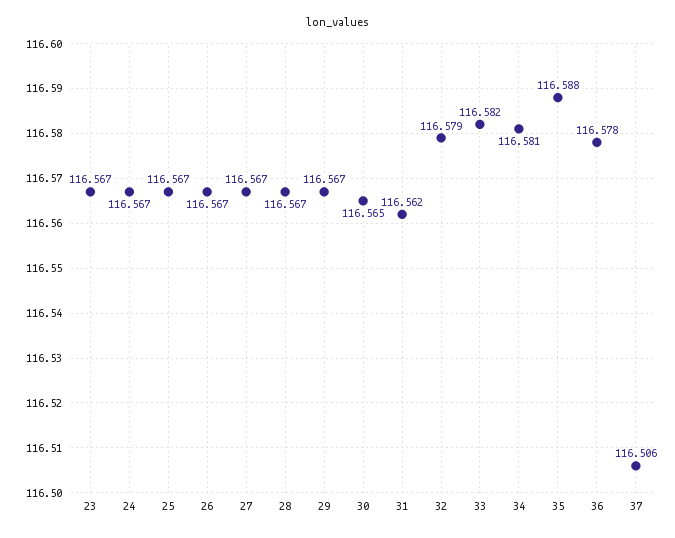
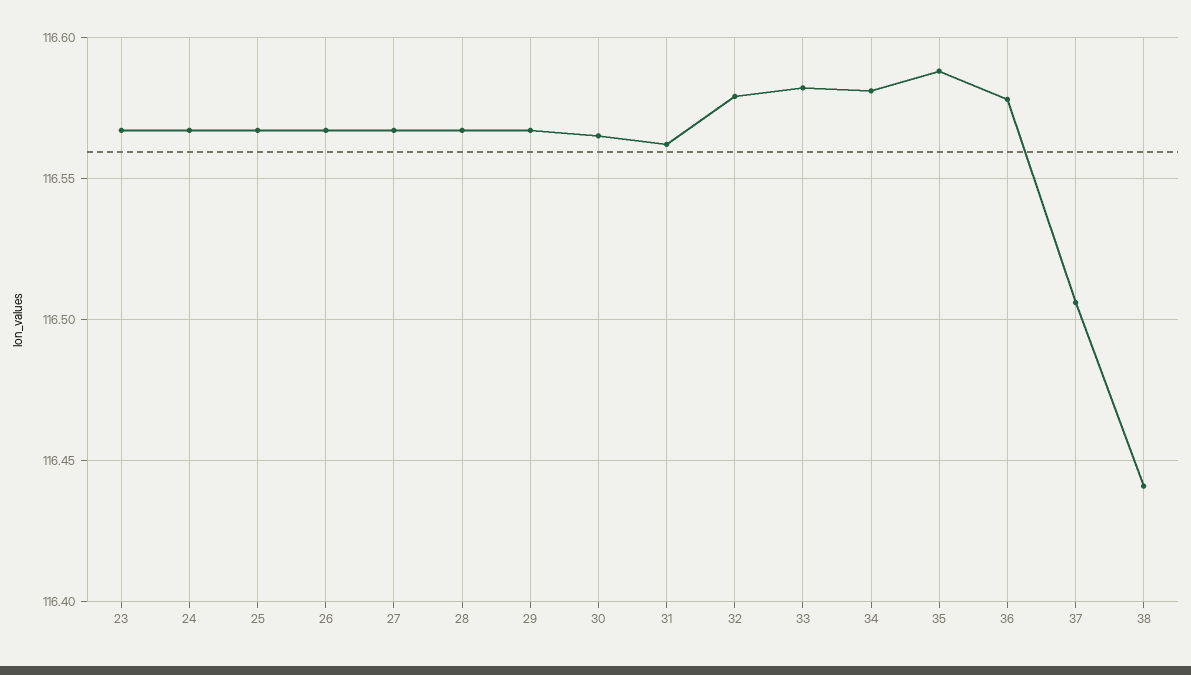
38: none -> 116.44

